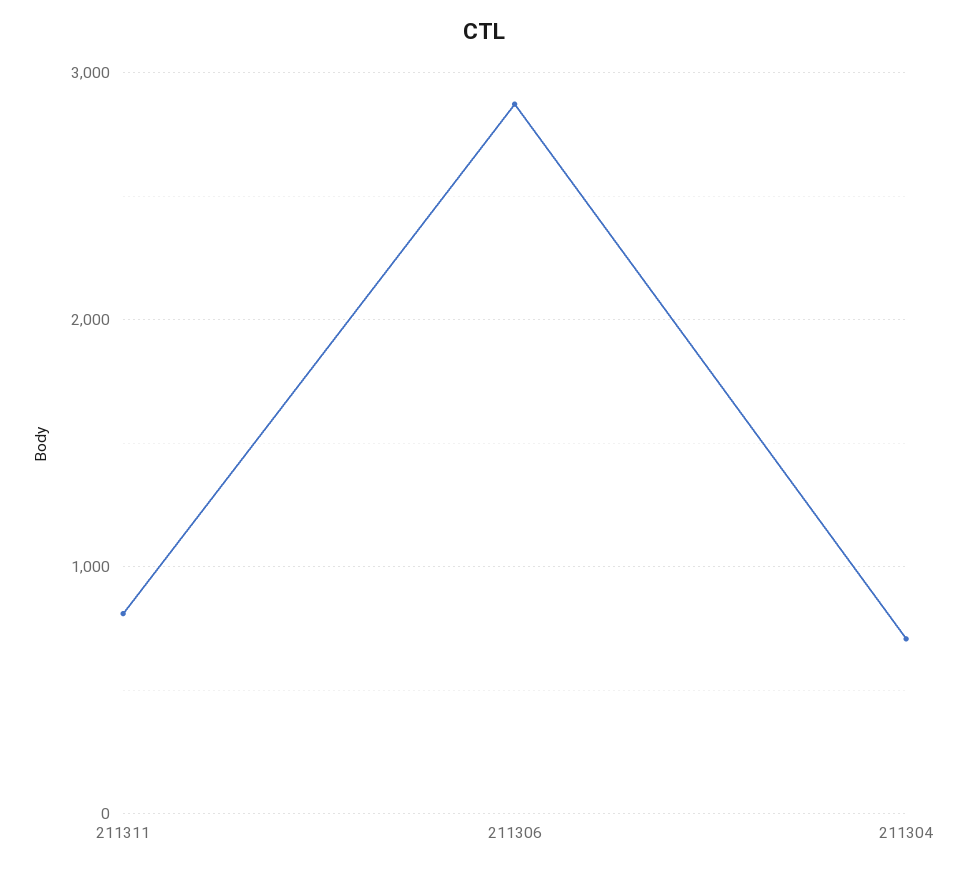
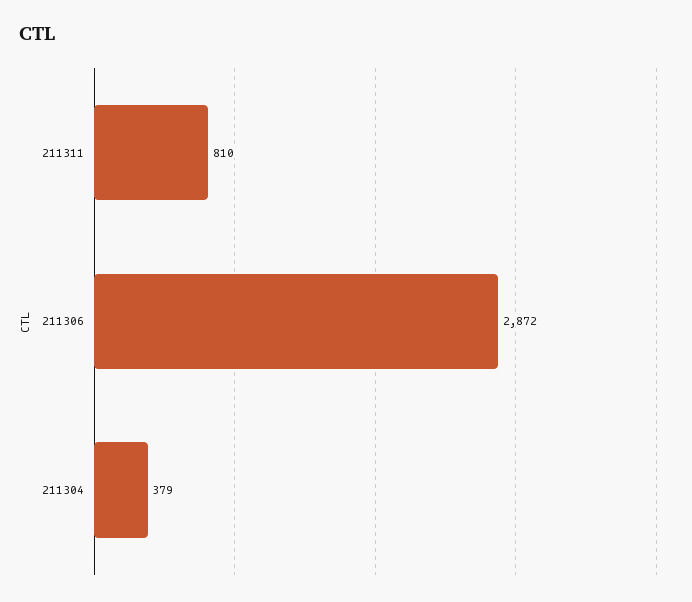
211304: 700 -> 379

